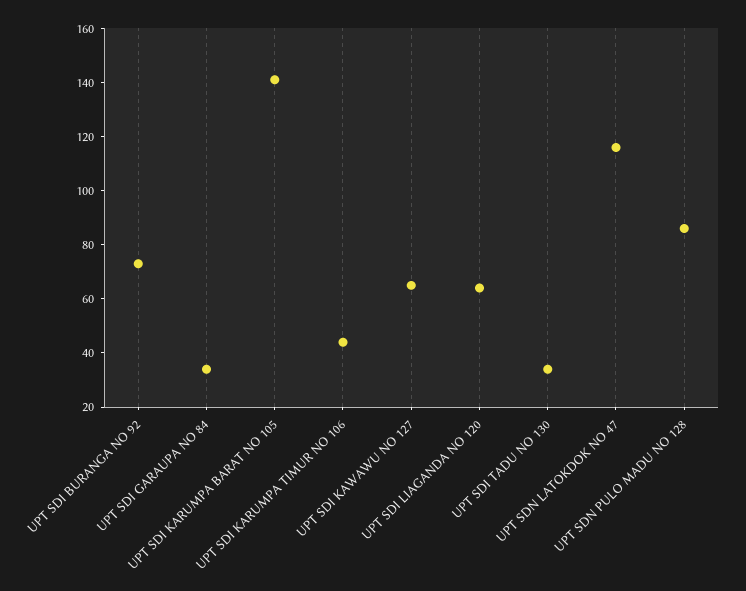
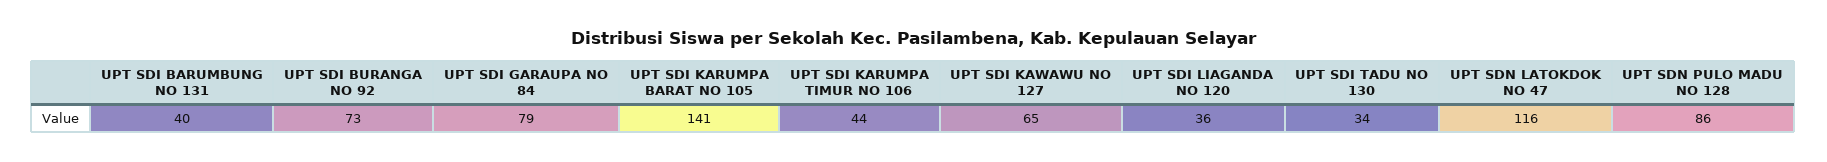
UPT SDI GARAUPA NO 84: 35 -> 79
UPT SDI LIAGANDA NO 120: 65 -> 36
UPT SDI BARUMBUNG NO 131: none -> 40

